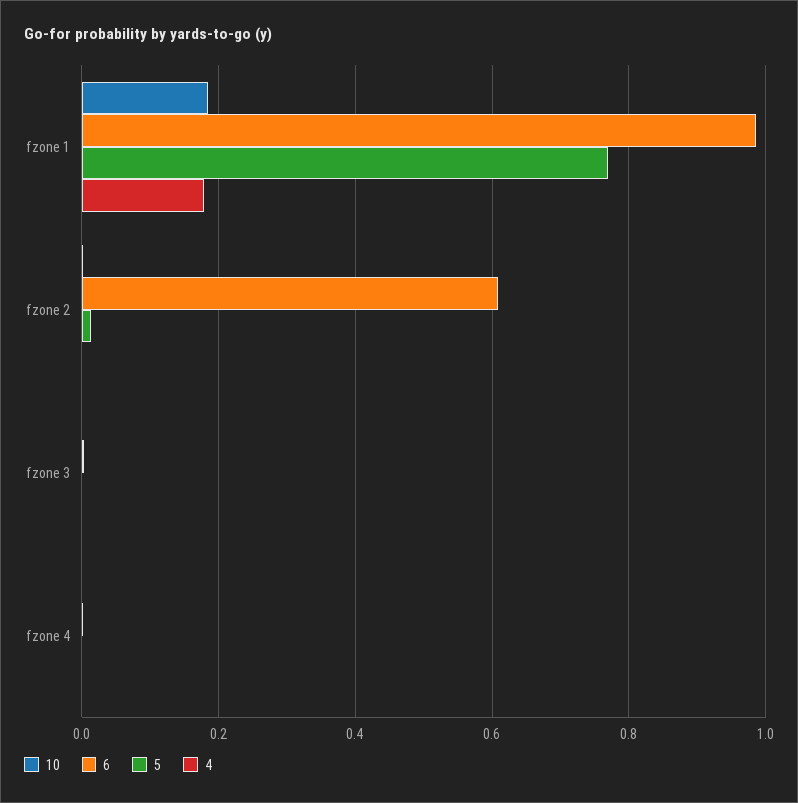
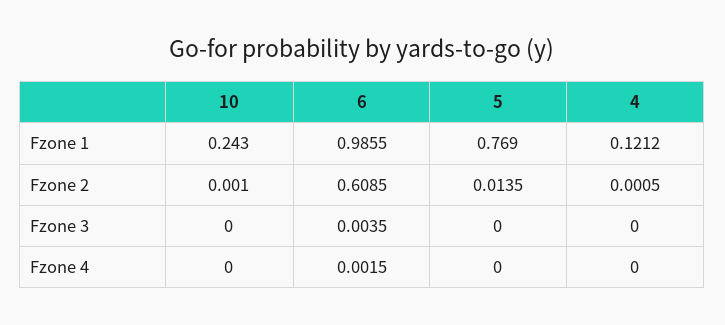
10, fzone 1: 0.18 -> 0.243
4, fzone 1: 0.18 -> 0.1212

